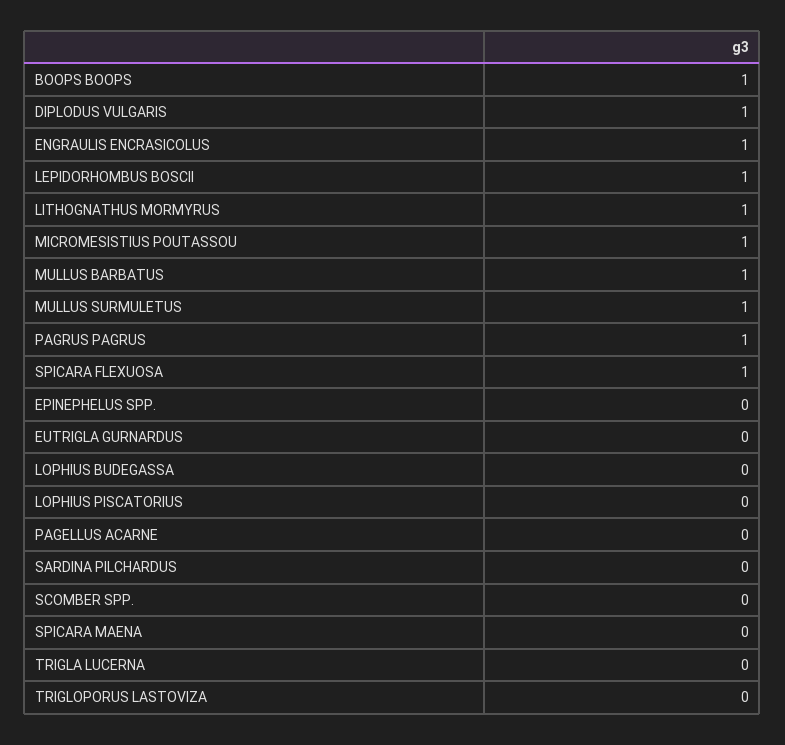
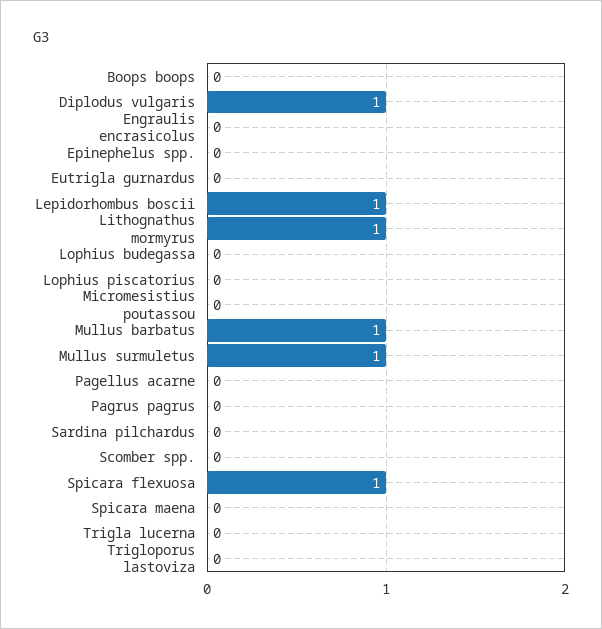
BOOPS BOOPS: 1 -> 0
ENGRAULIS ENCRASICOLUS: 1 -> 0
MICROMESISTIUS POUTASSOU: 1 -> 0
PAGRUS PAGRUS: 1 -> 0

